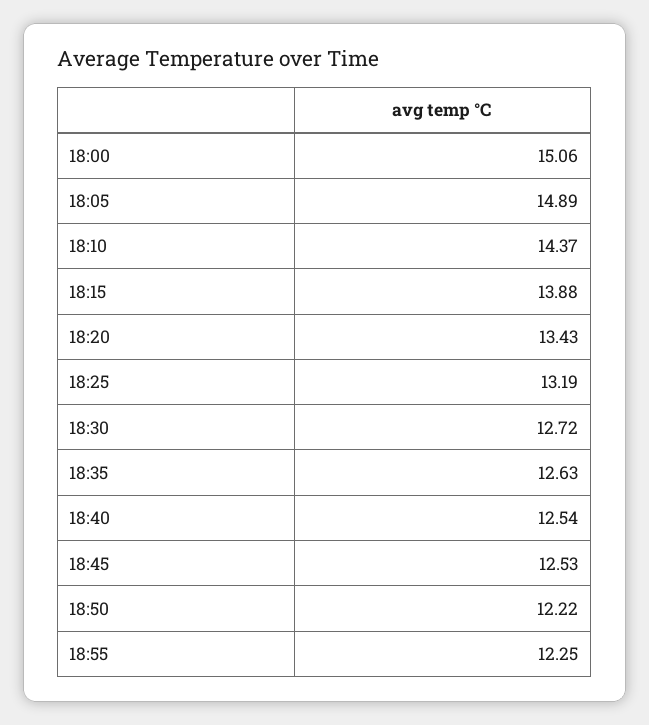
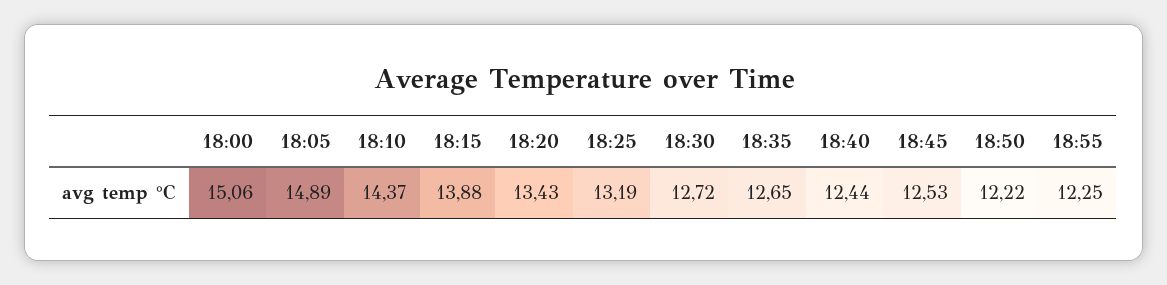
18:35: 12.63 -> 12.65
18:40: 12.54 -> 12.44

